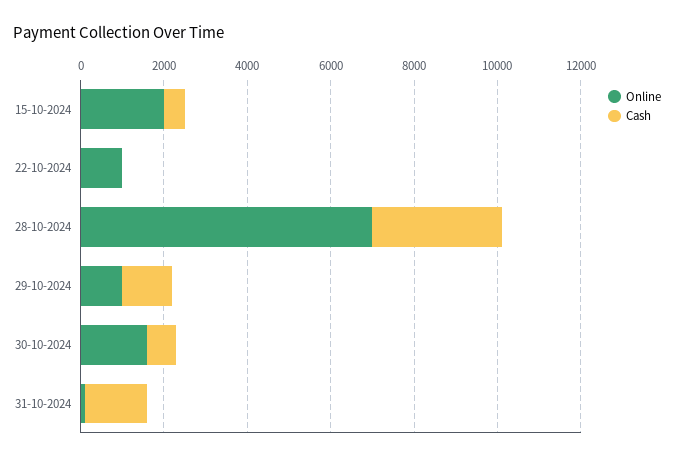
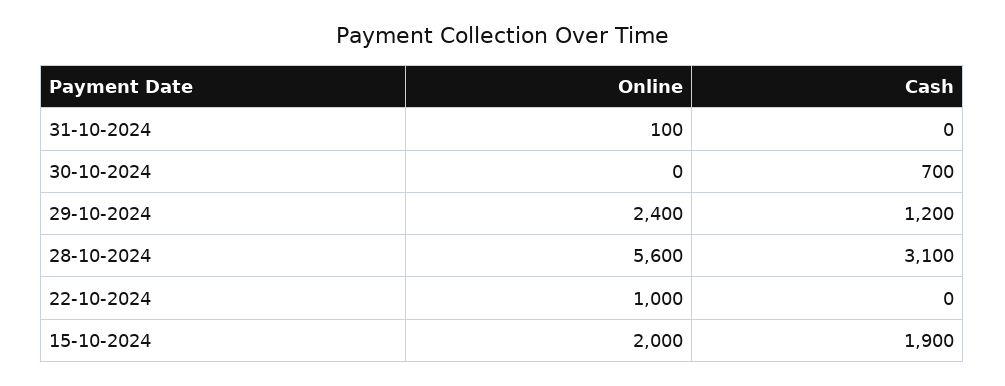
Cash, 15-10-2024: 500 -> 1900
Online, 28-10-2024: 7000 -> 5600
Online, 29-10-2024: 1000 -> 2400
Online, 30-10-2024: 1500 -> 0
Cash, 31-10-2024: 1500 -> 0

